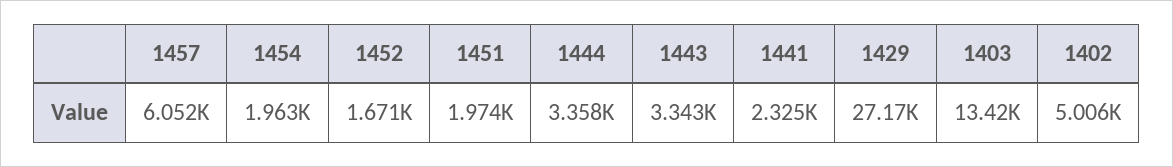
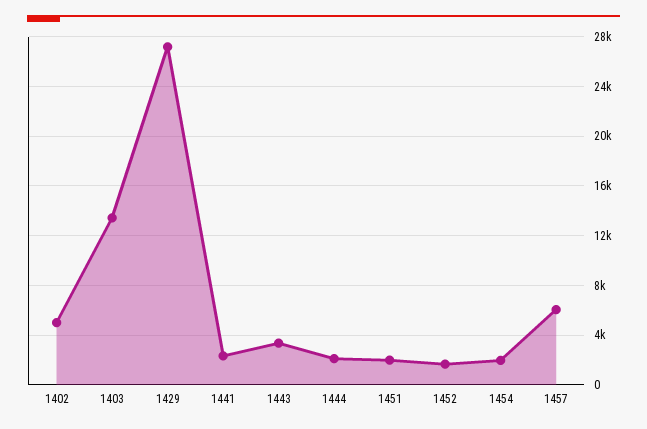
1444: 3358 -> 2000

